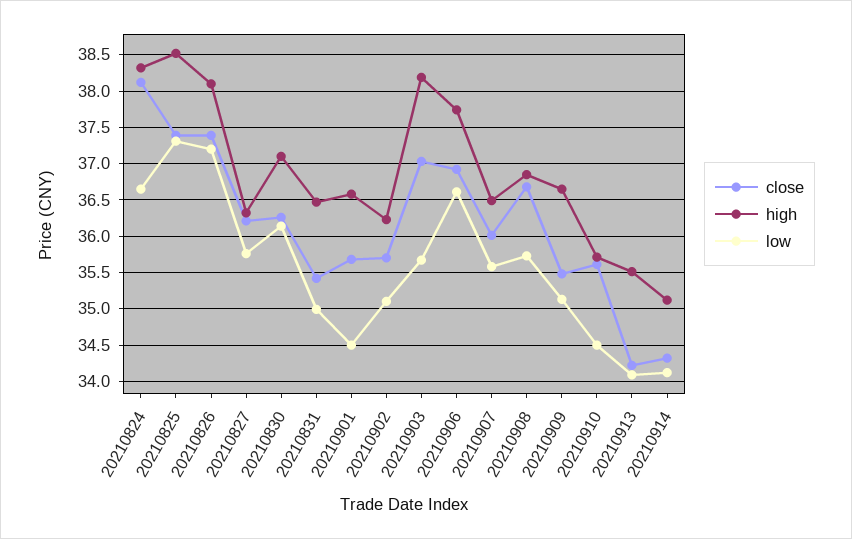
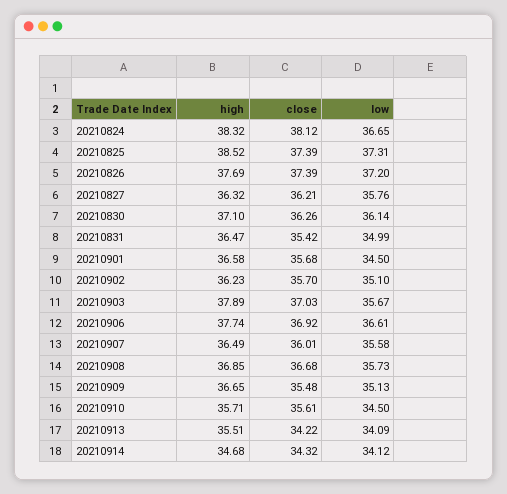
high, 20210826: 38.1 -> 37.69
high, 20210903: 38.2 -> 37.89
high, 20210914: 35.1 -> 34.68

